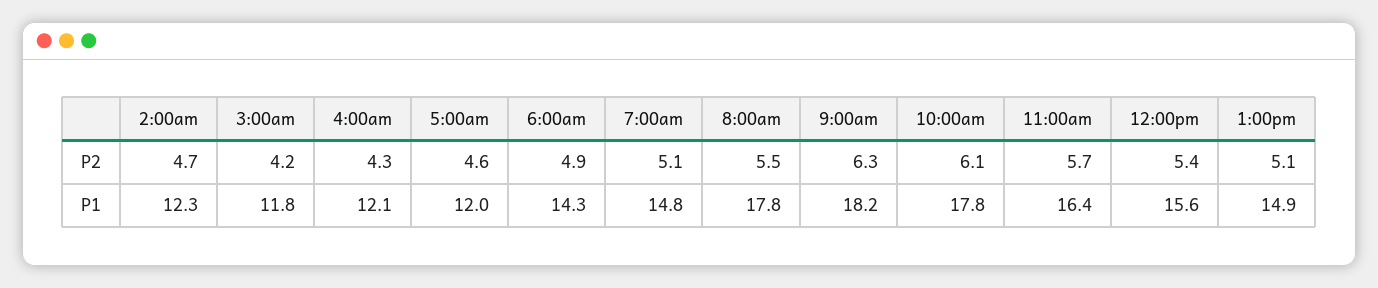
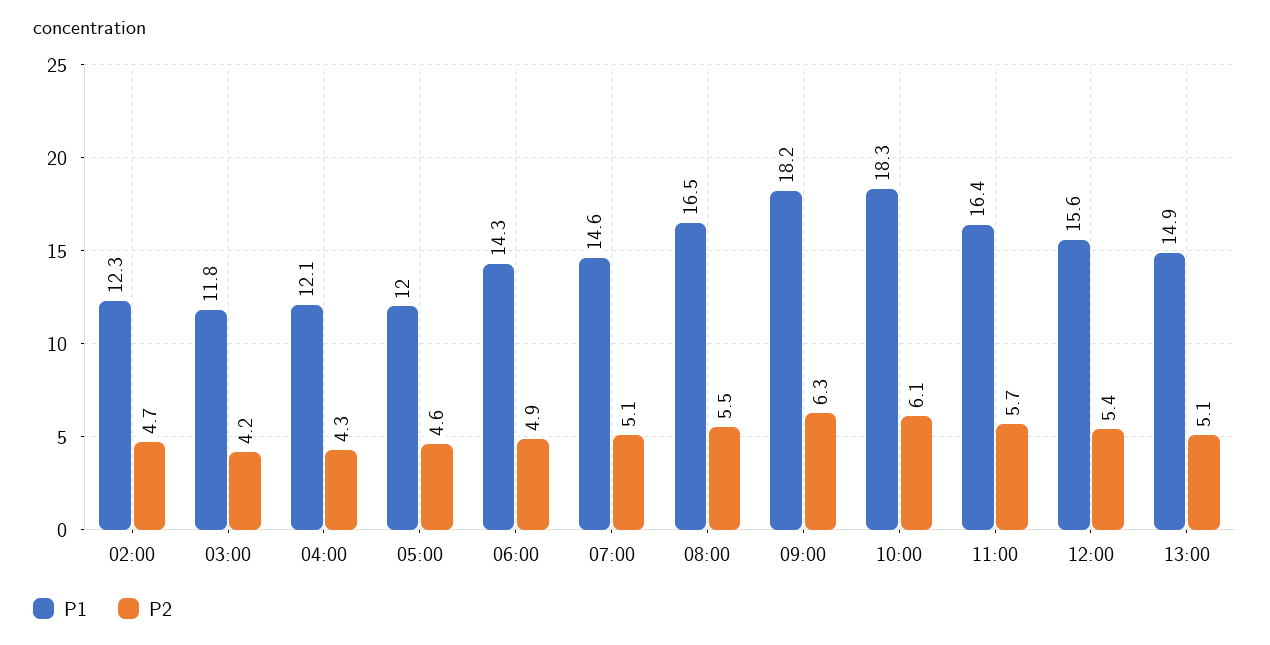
P1, 7:00am: 14.8 -> 14.6
P1, 8:00am: 17.8 -> 16.5
P1, 10:00am: 17.8 -> 18.3

